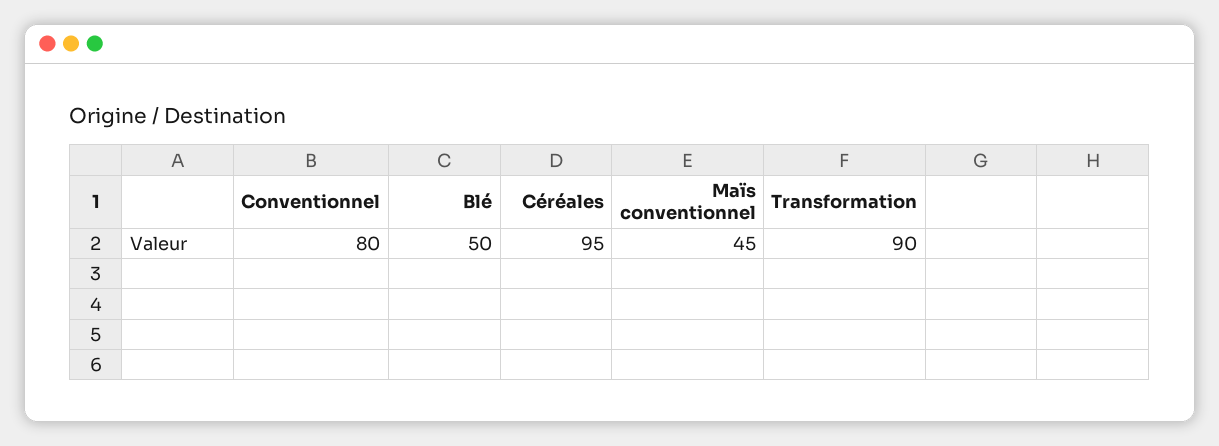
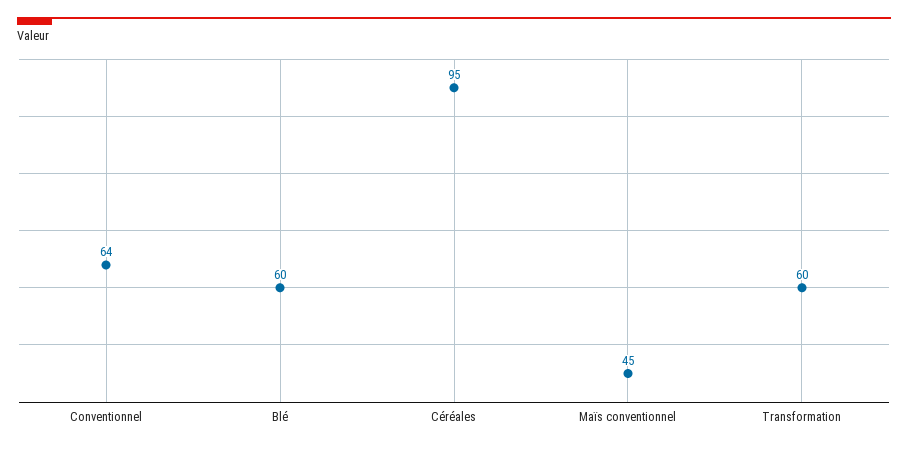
Conventionnel: 80 -> 64
Blé: 50 -> 60
Transformation: 90 -> 60

